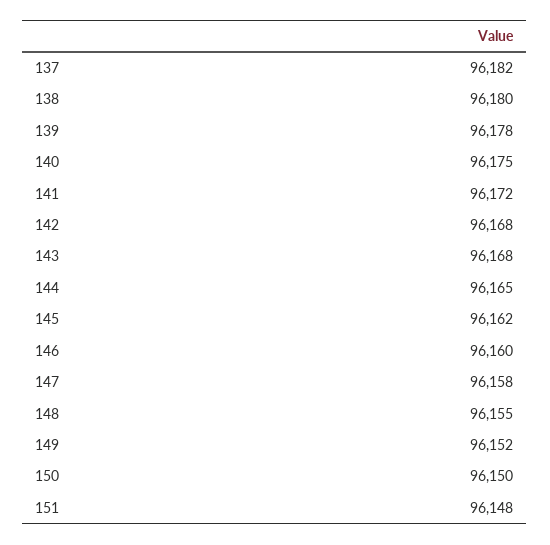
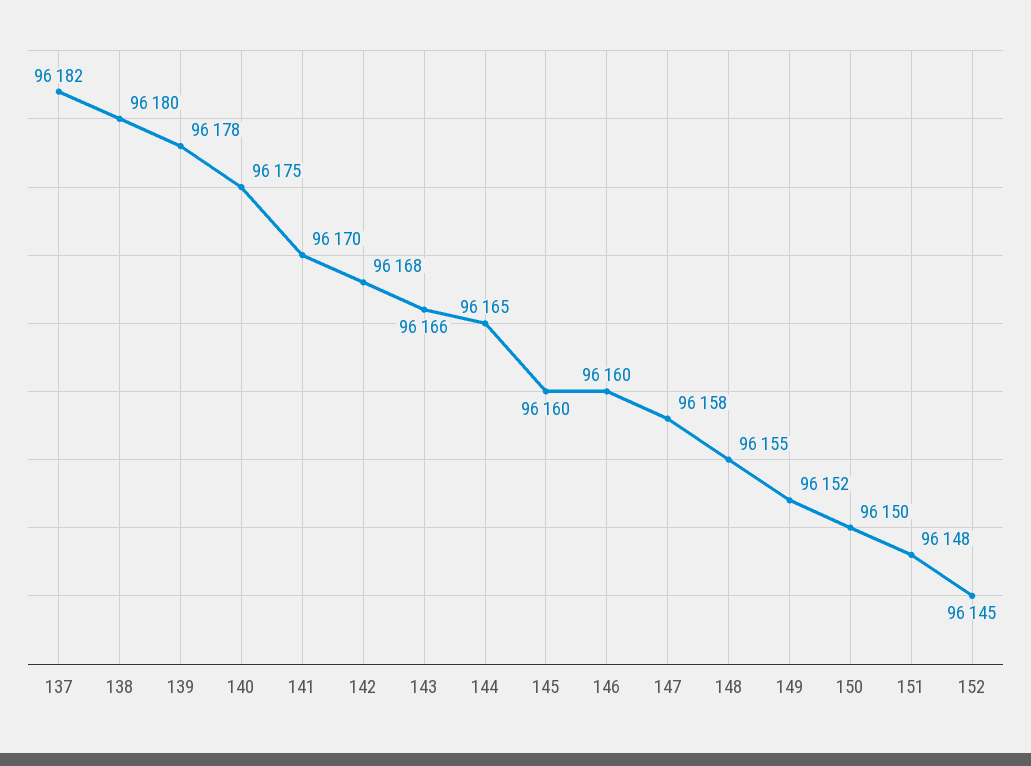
141: 96172 -> 96170
143: 96168 -> 96166
145: 96162 -> 96160
152: none -> 96145

